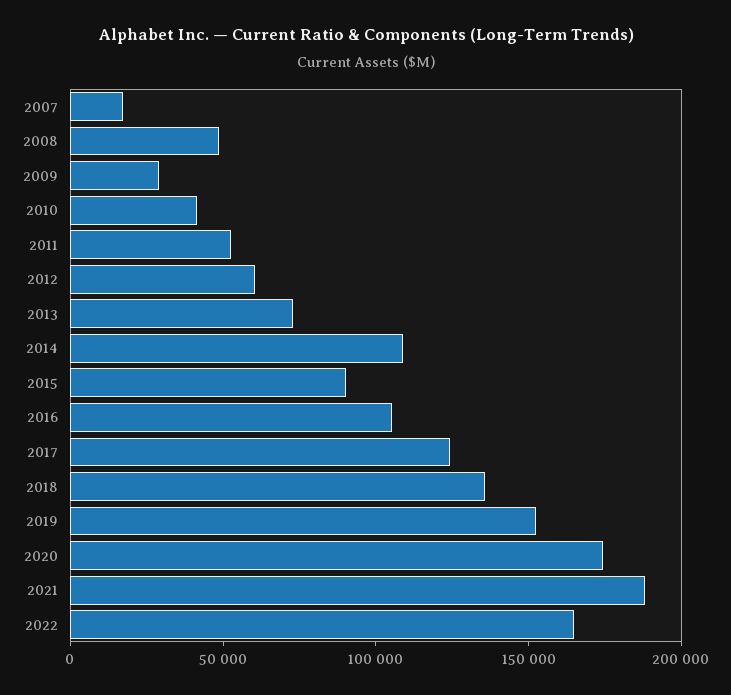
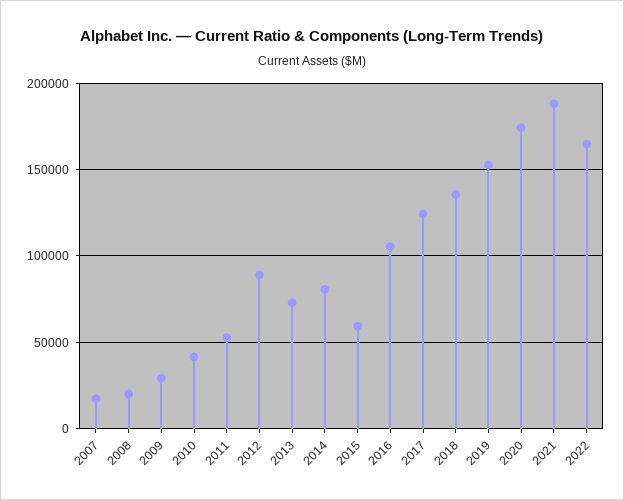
2008: 50000 -> 20000
2012: 60000 -> 90000
2014: 110000 -> 80000
2015: 90000 -> 60000

